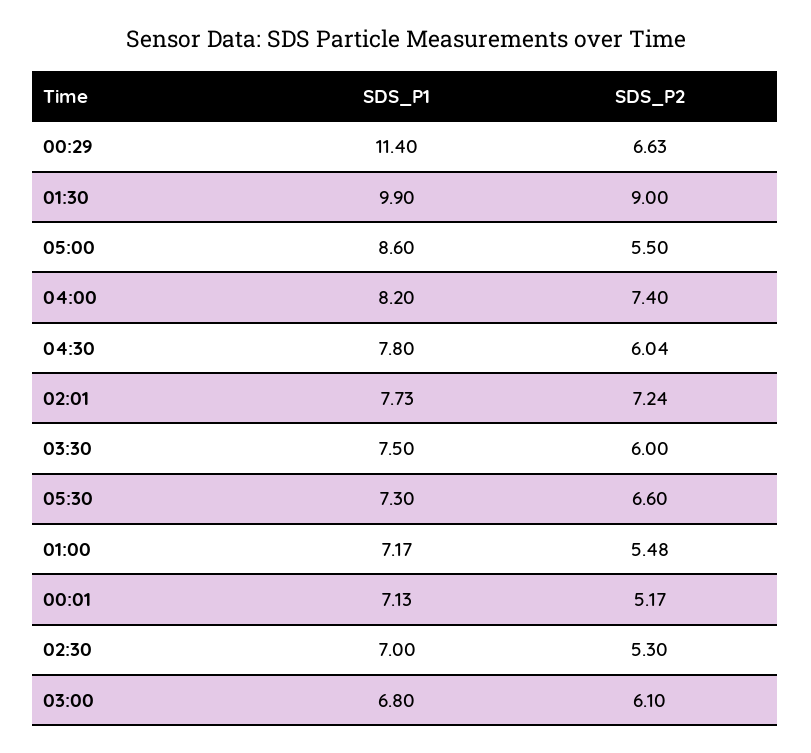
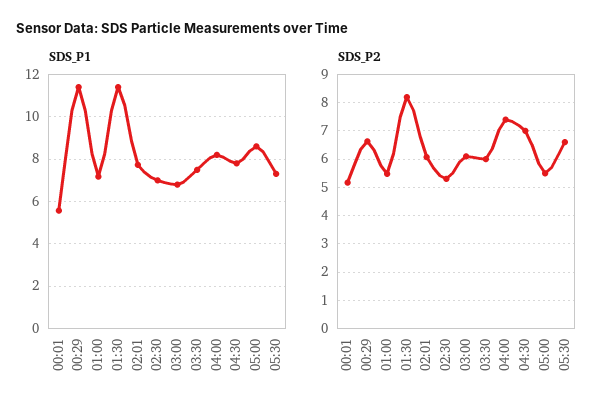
SDS_P1, 01:30: 9.9 -> 11.5
SDS_P2, 01:30: 9 -> 8.25
SDS_P2, 04:30: 6.04 -> 7
SDS_P2, 02:01: 7.24 -> 6
SDS_P1, 00:01: 7.13 -> 5.5

